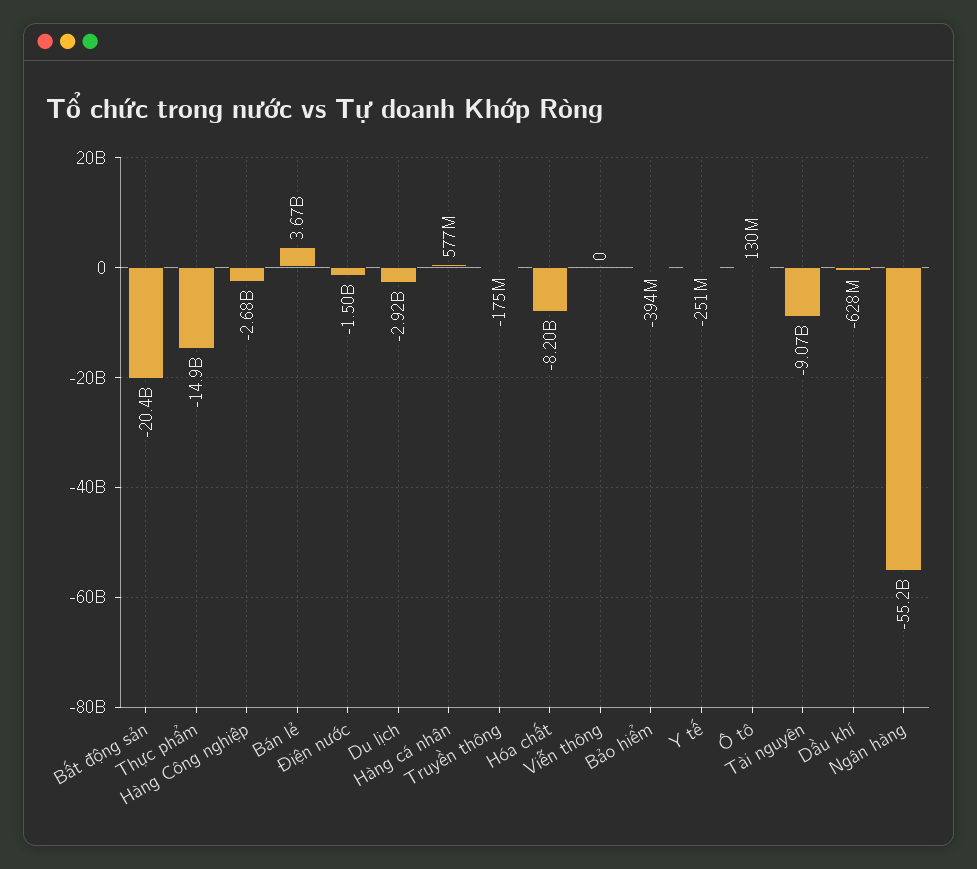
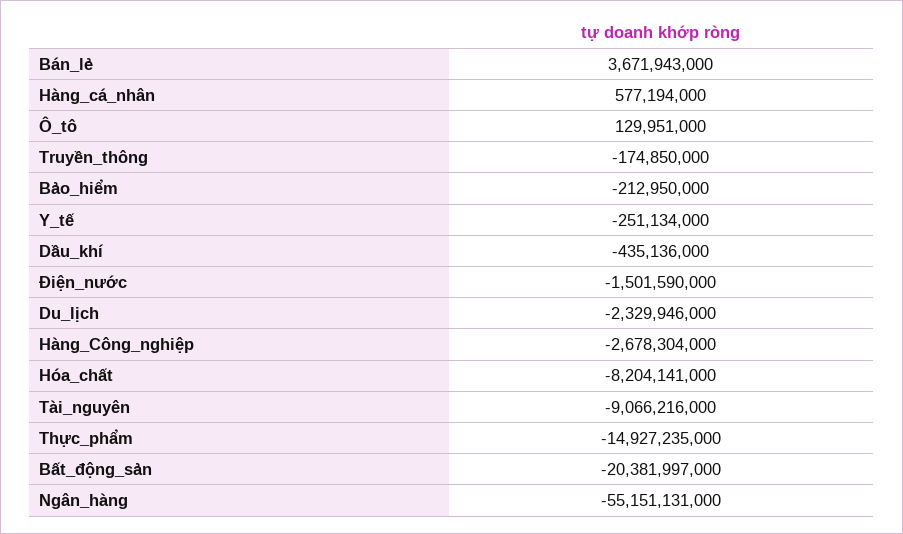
Du lịch: -2920000000 -> -2329946000
Viễn thông: 0 -> none
Bảo hiểm: -394000000 -> -212950000
Dầu khí: -628000000 -> -435136000

